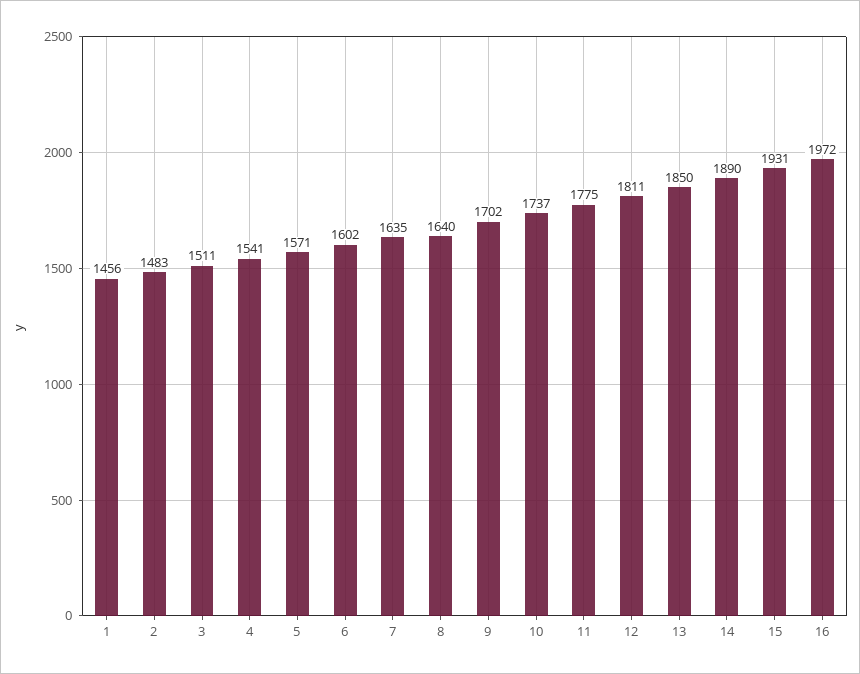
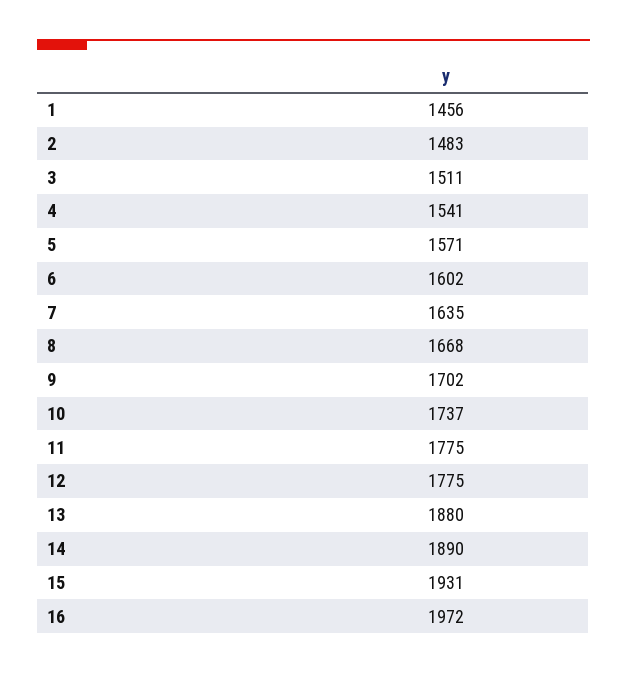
8: 1640 -> 1668
12: 1811 -> 1775
13: 1850 -> 1880

